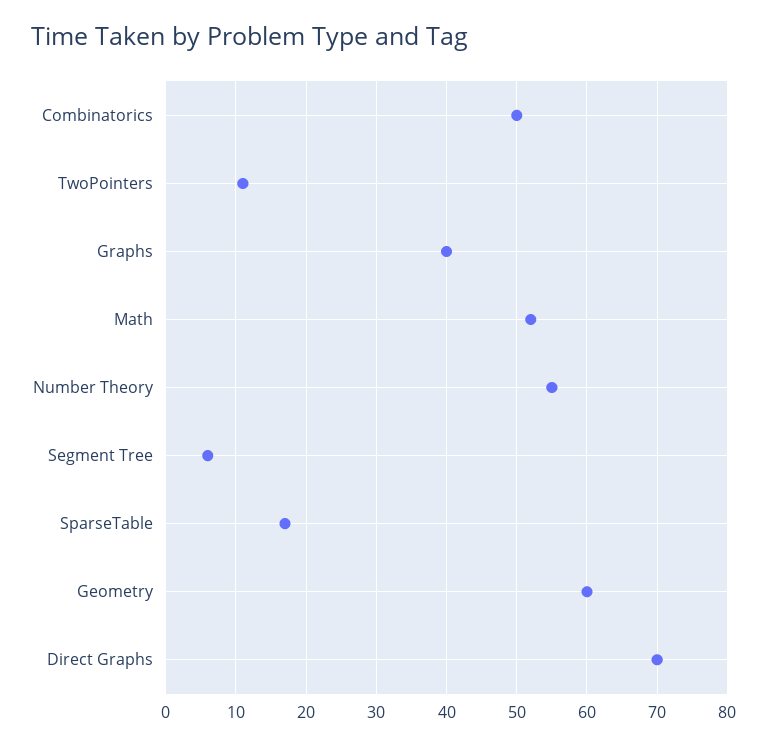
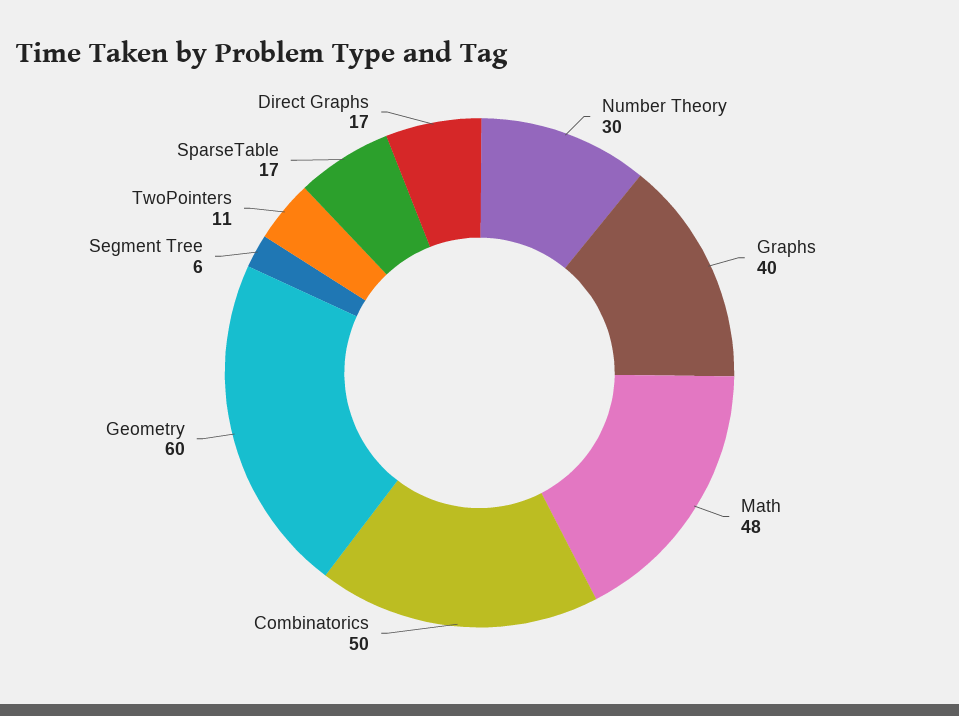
Math: 52 -> 48
Number Theory: 55 -> 30
Direct Graphs: 70 -> 17

